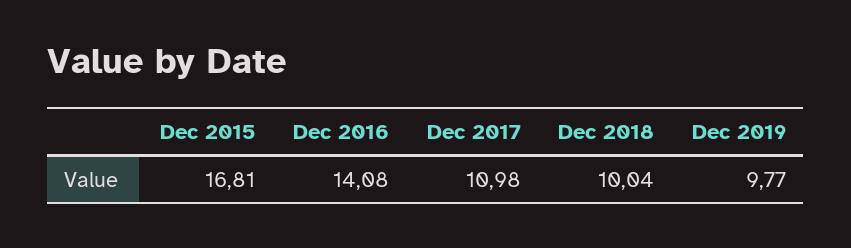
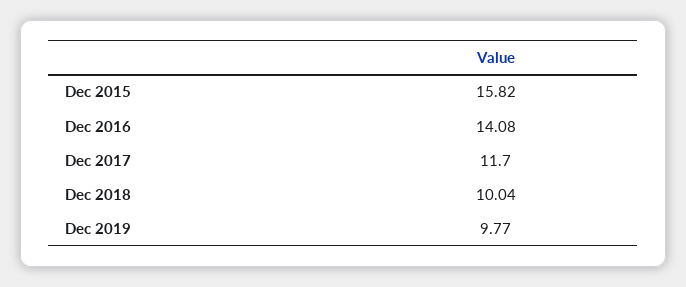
Dec 2015: 16.81 -> 15.82
Dec 2017: 10.98 -> 11.7

